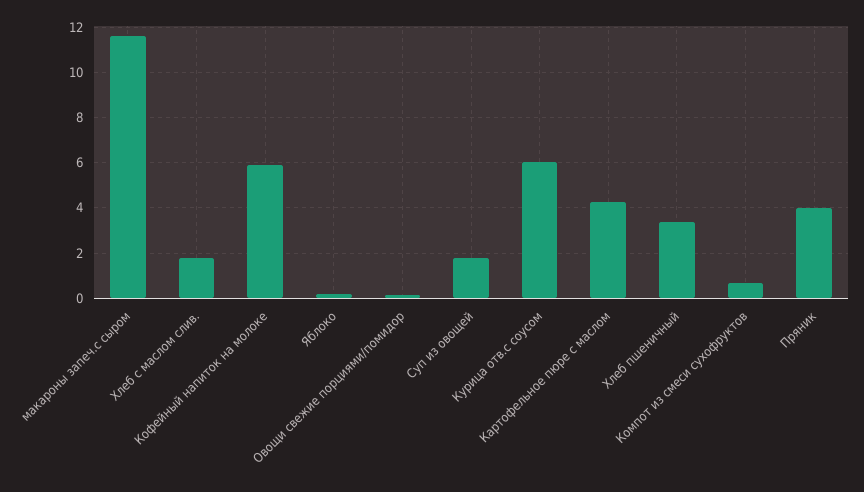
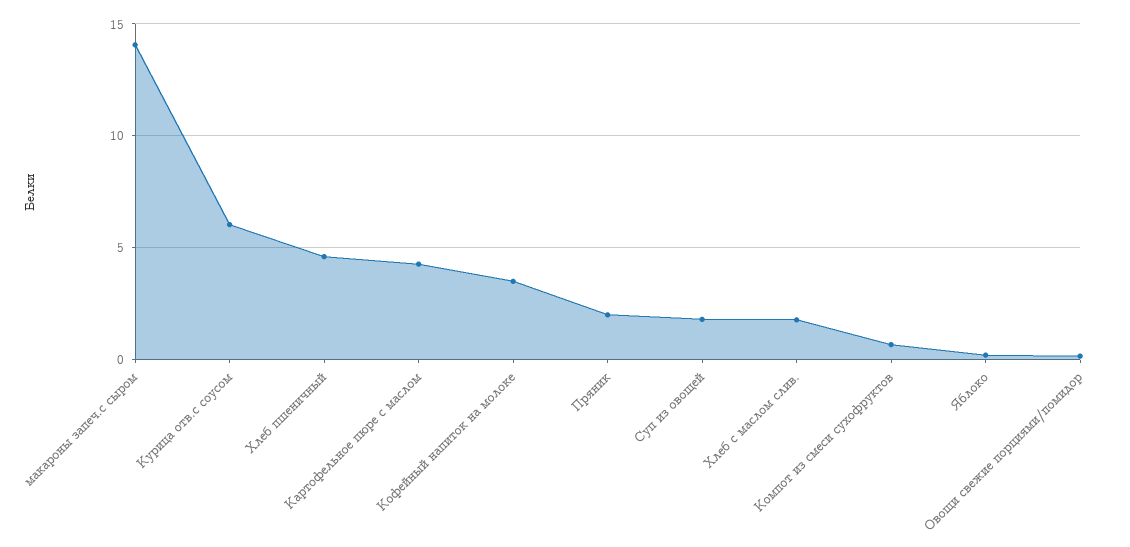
макароны запеч.с сыром: 11.5 -> 14
Кофейный напиток на молоке: 6 -> 3.5
Хлеб пшеничный: 3.5 -> 4.5
Пряник: 4 -> 2

